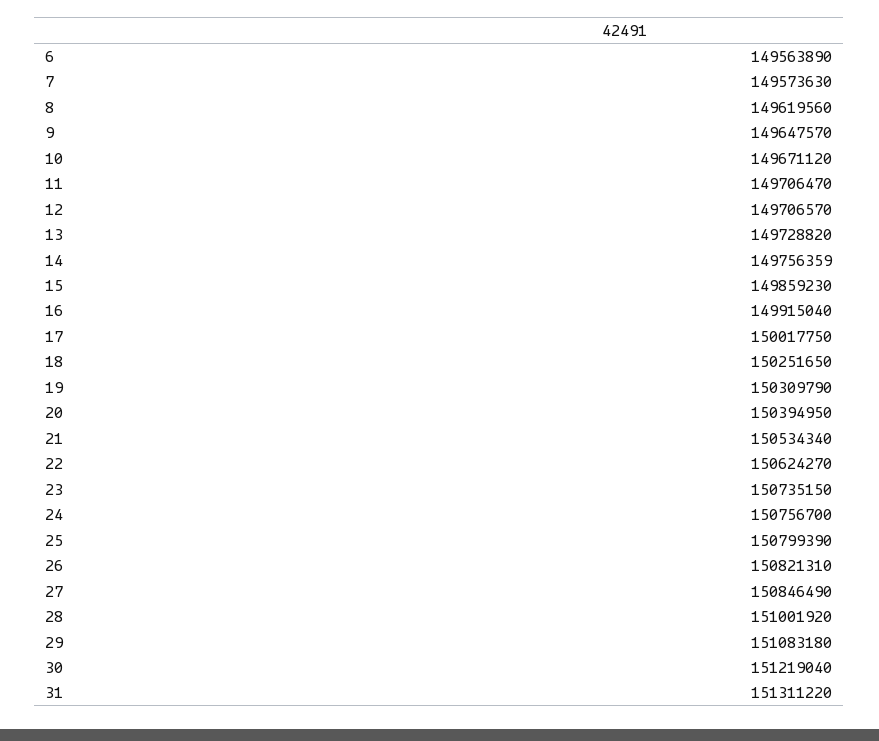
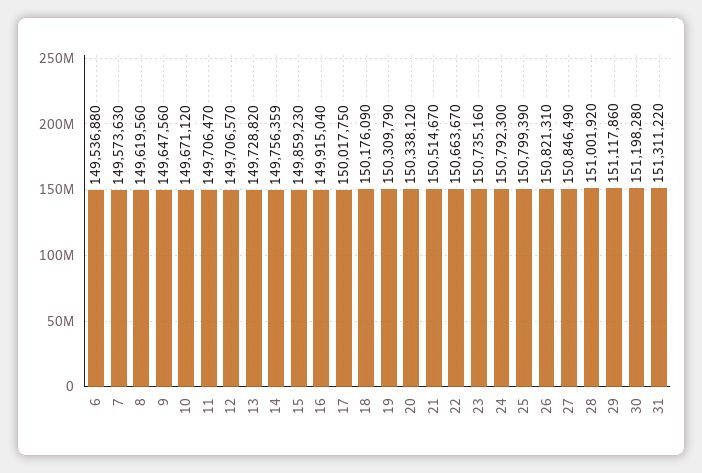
6: 149563890 -> 149536880
9: 149647570 -> 149647560
18: 150251650 -> 150176090
20: 150394950 -> 150338120
21: 150534340 -> 150514670
22: 150624270 -> 150663670
23: 150735150 -> 150735160
24: 150756700 -> 150792300
29: 151083180 -> 151117860
30: 151219040 -> 151198280

